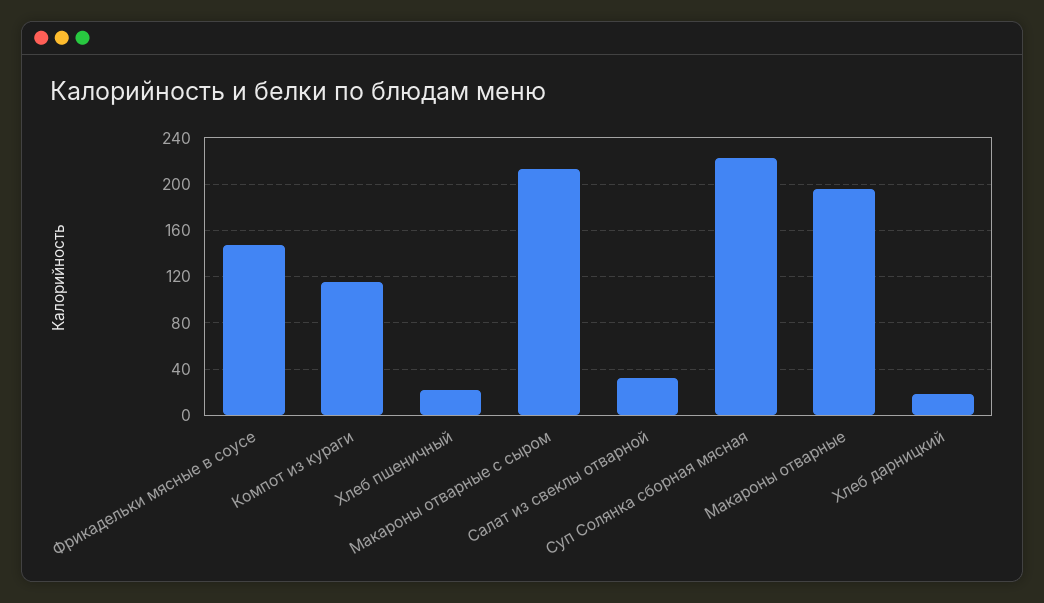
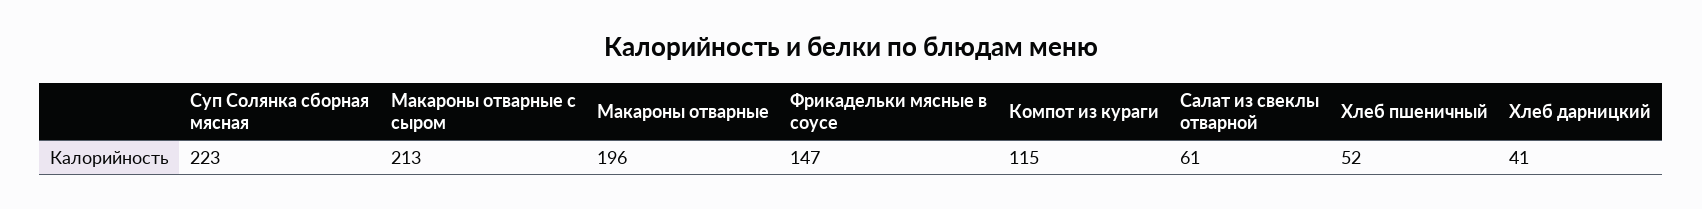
Хлеб пшеничный: 20 -> 52
Салат из свеклы отварной: 30 -> 61
Хлеб дарницкий: 20 -> 41

